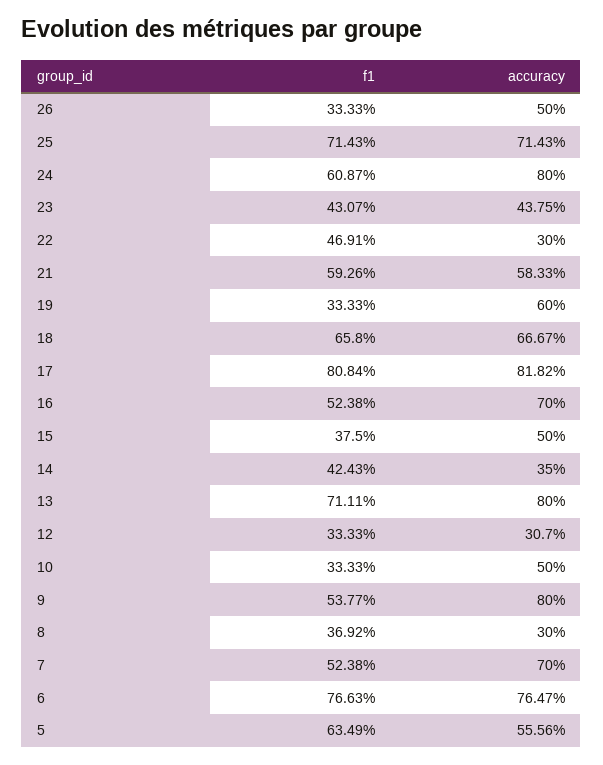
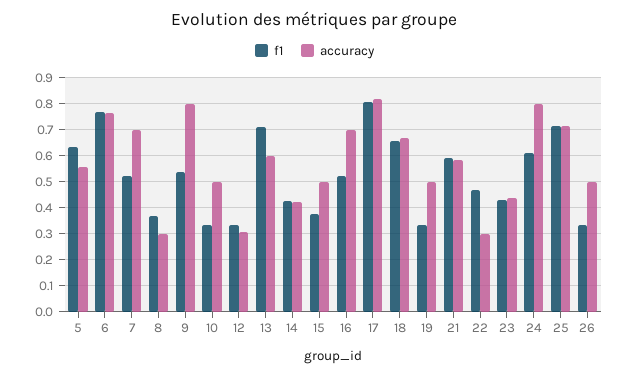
accuracy, 19: 0.6 -> 0.5
accuracy, 14: 0.35 -> 0.425
accuracy, 13: 0.8 -> 0.6

